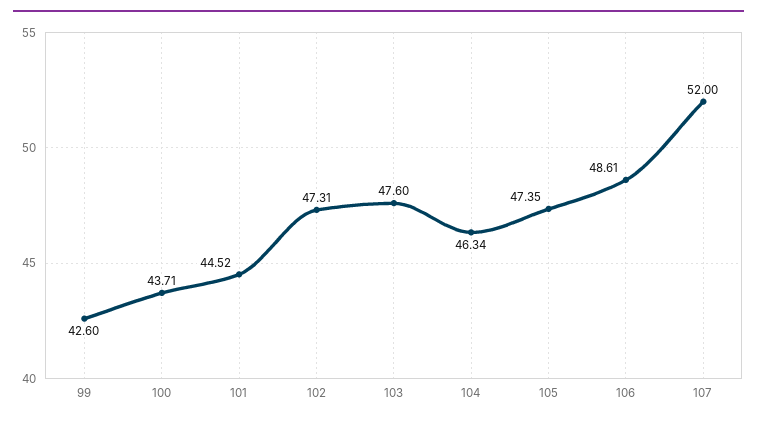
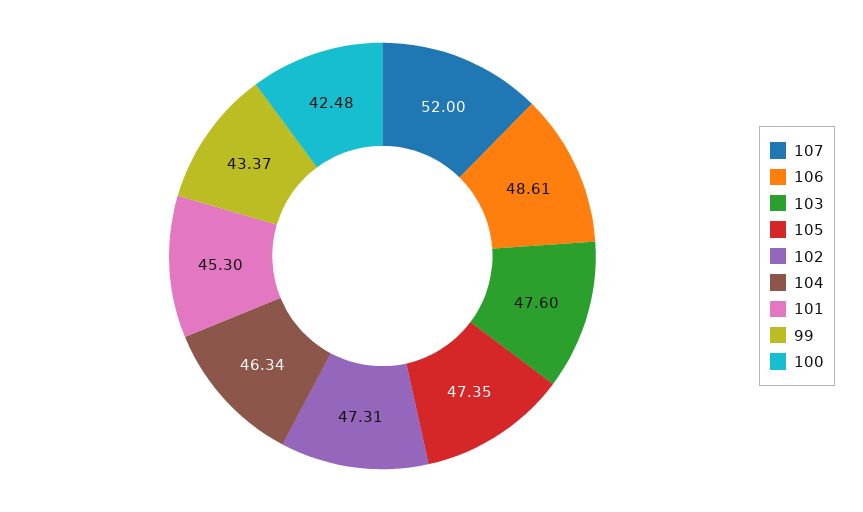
99: 42.6 -> 43.37
100: 43.71 -> 42.48
101: 44.52 -> 45.3

